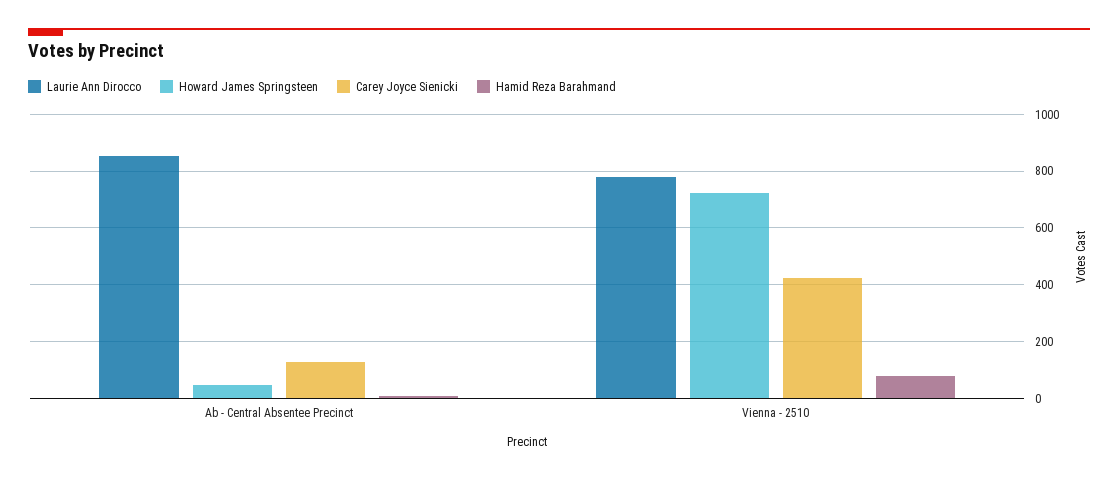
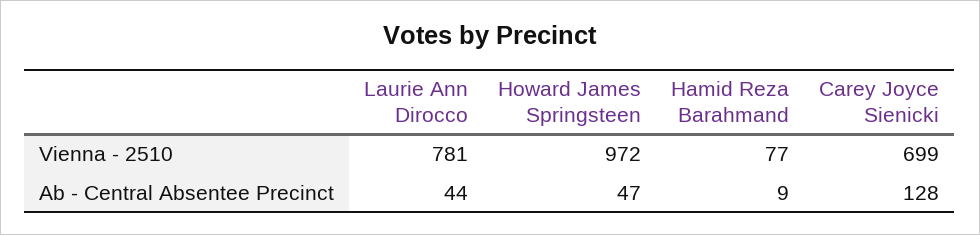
Laurie Ann Dirocco, Ab - Central Absentee Precinct: 850 -> 44
Howard James Springsteen, Vienna - 2510: 725 -> 972
Carey Joyce Sienicki, Vienna - 2510: 425 -> 699

